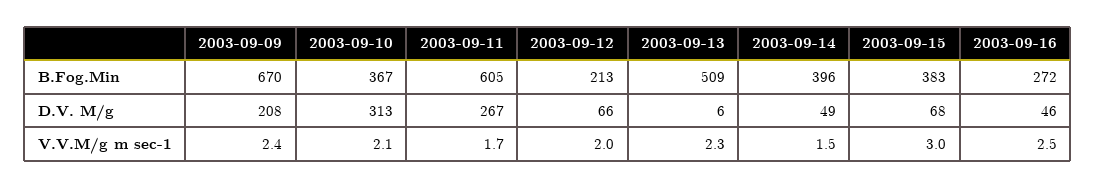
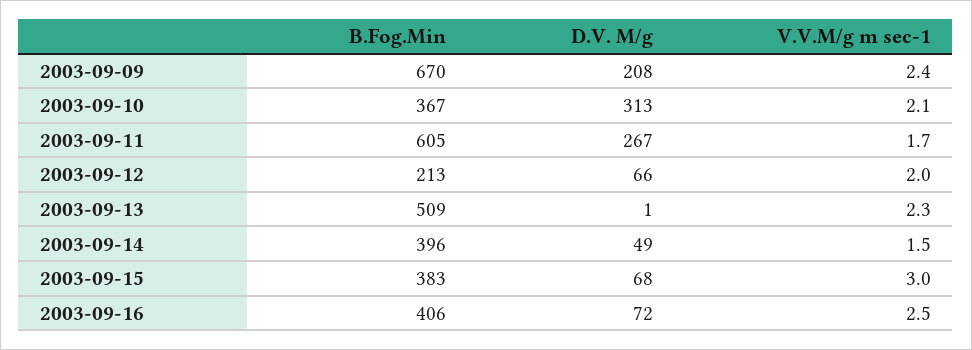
2003-09-16, B.Fog.Min: 272 -> 406
2003-09-13, D.V. M/g: 6 -> 1
2003-09-16, D.V. M/g: 46 -> 72

